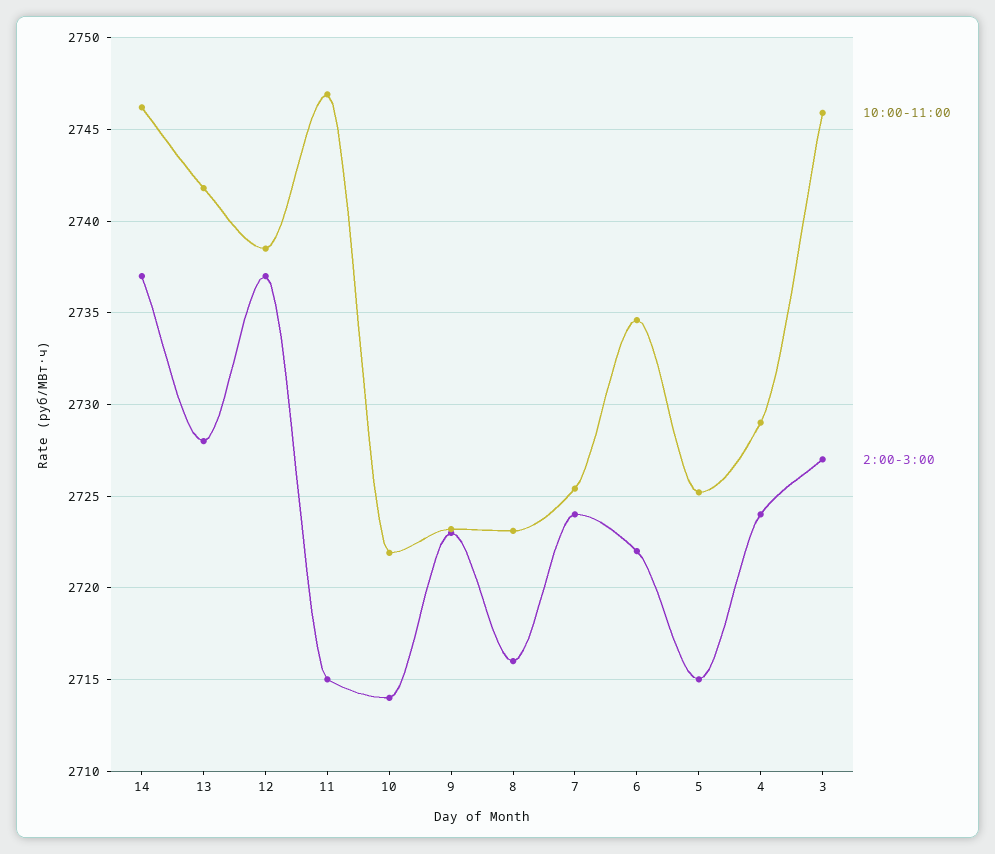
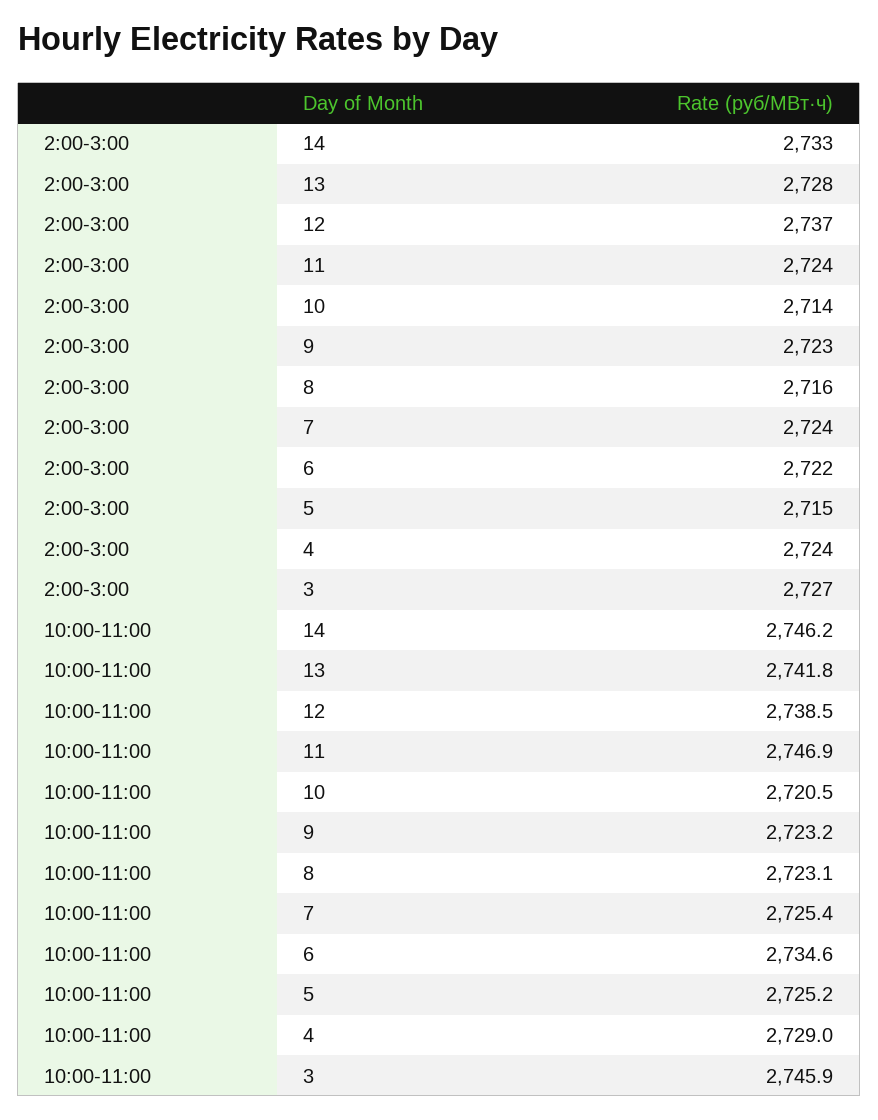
2:00-3:00, 14: 2737 -> 2733
2:00-3:00, 11: 2715 -> 2724
10:00-11:00, 10: 2722 -> 2720.5

